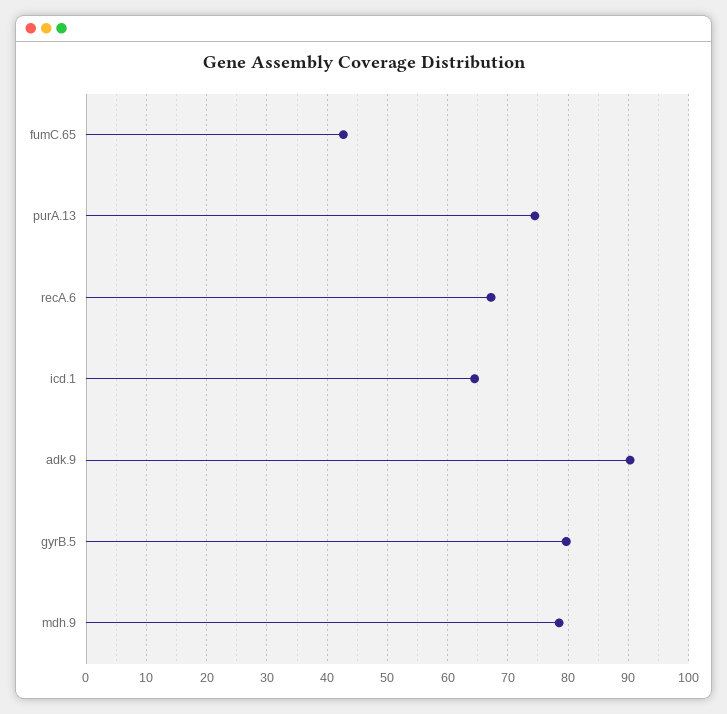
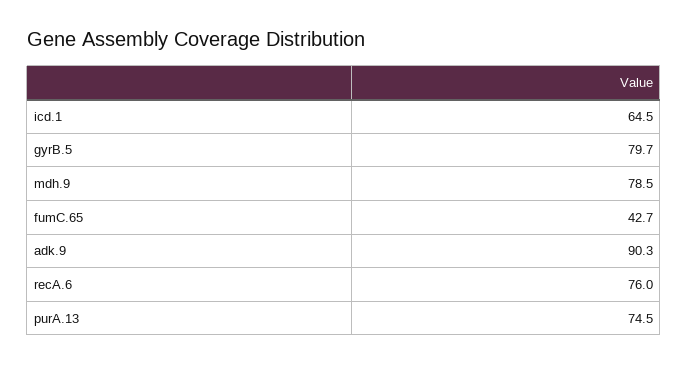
recA.6: 67 -> 76

